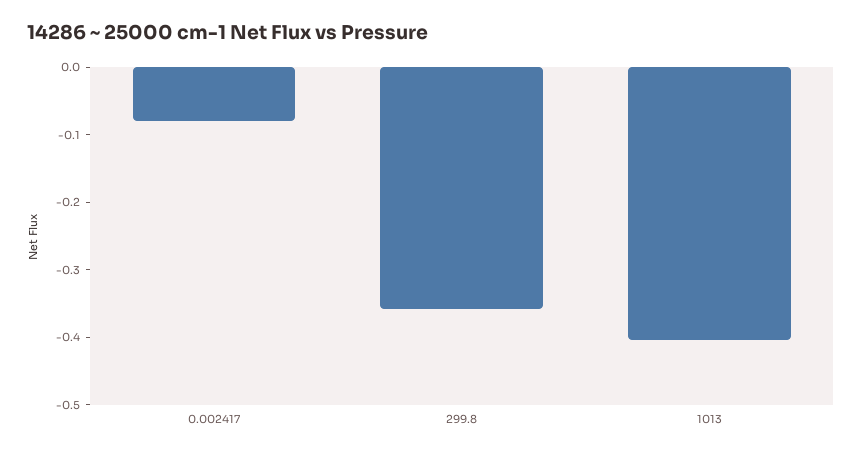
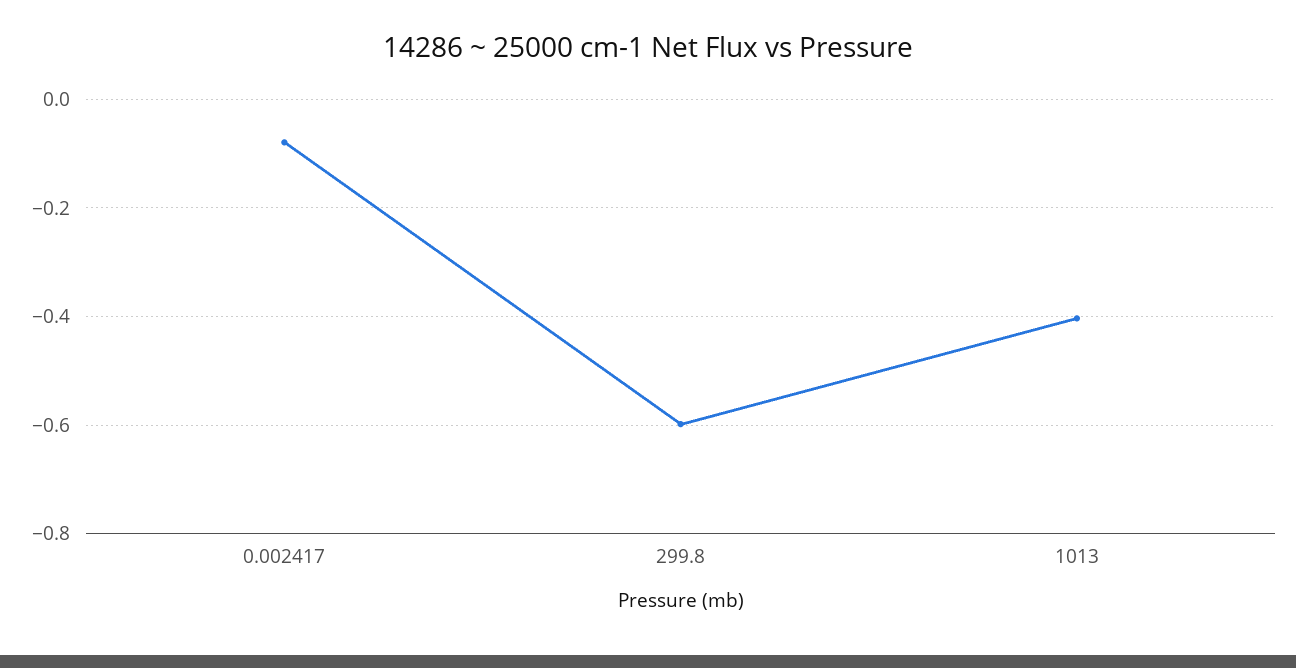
299.8: -0.36 -> -0.6

